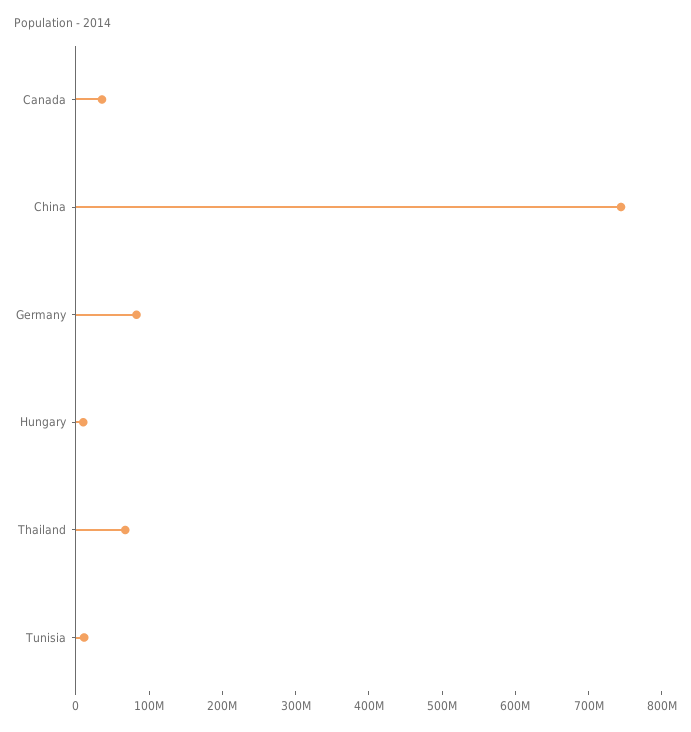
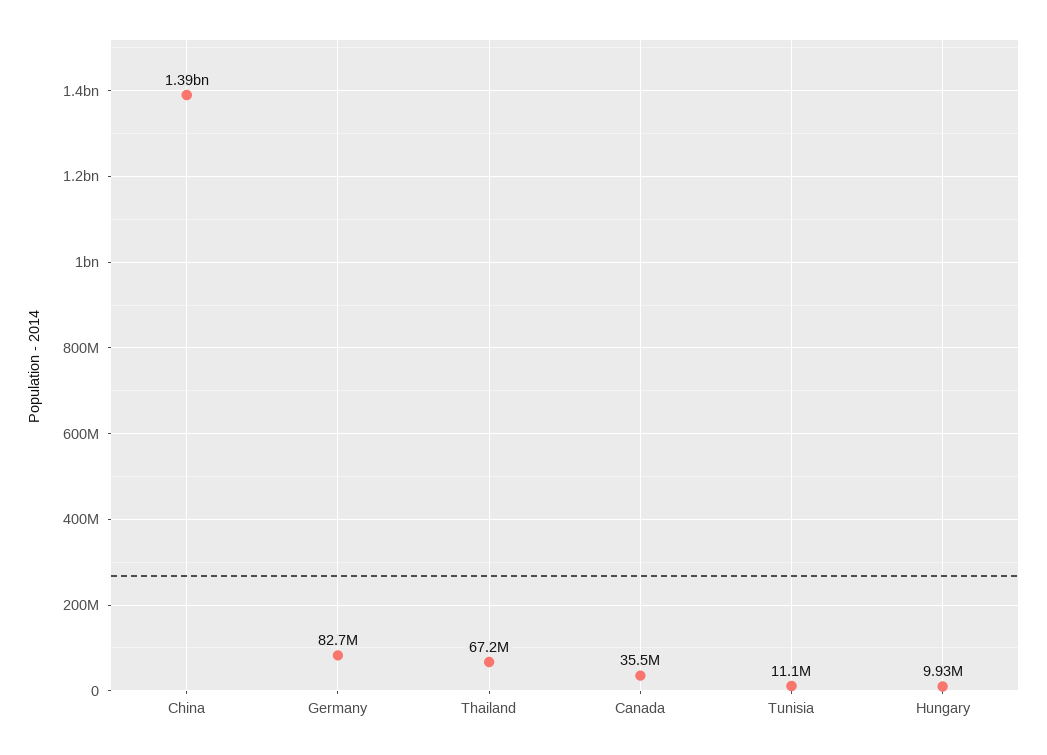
China: 740000000 -> 1390000000

